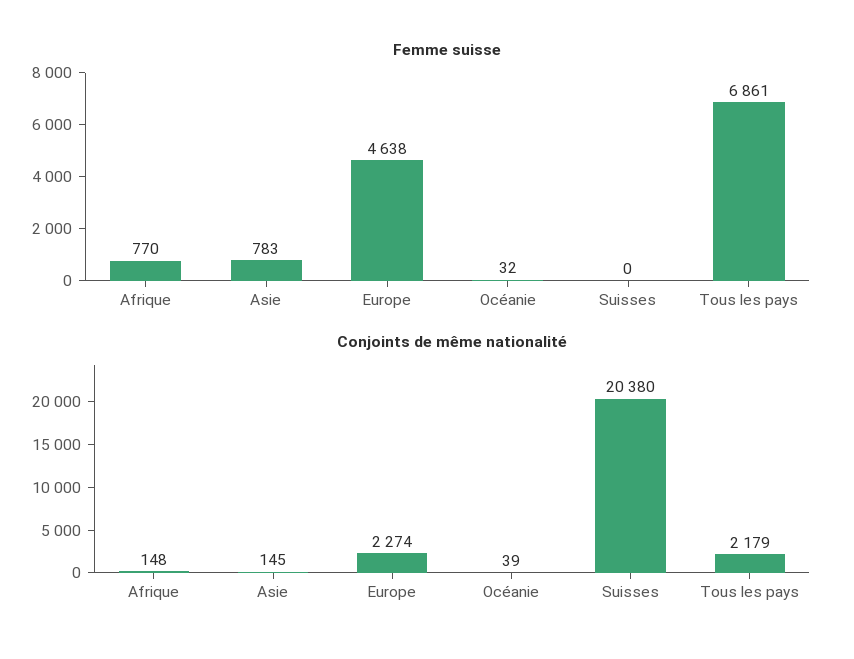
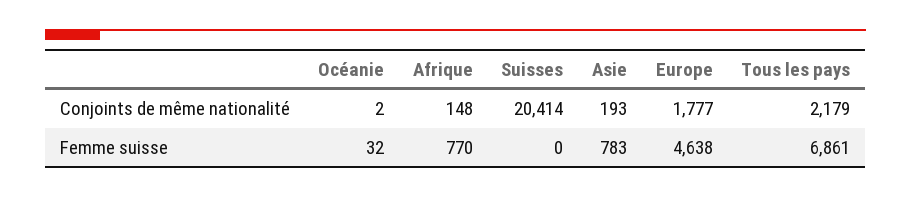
Conjoints de même nationalité, Asie: 145 -> 193
Conjoints de même nationalité, Europe: 2274 -> 1777
Conjoints de même nationalité, Océanie: 39 -> 2
Conjoints de même nationalité, Suisses: 20380 -> 20414

